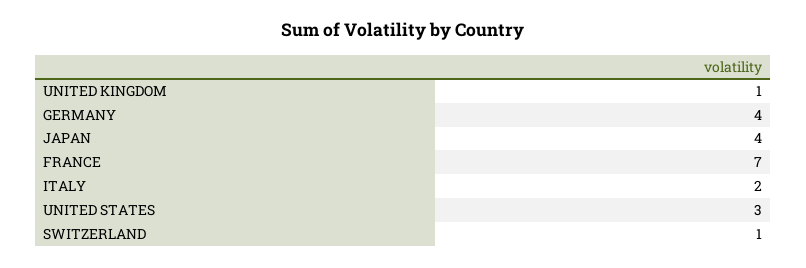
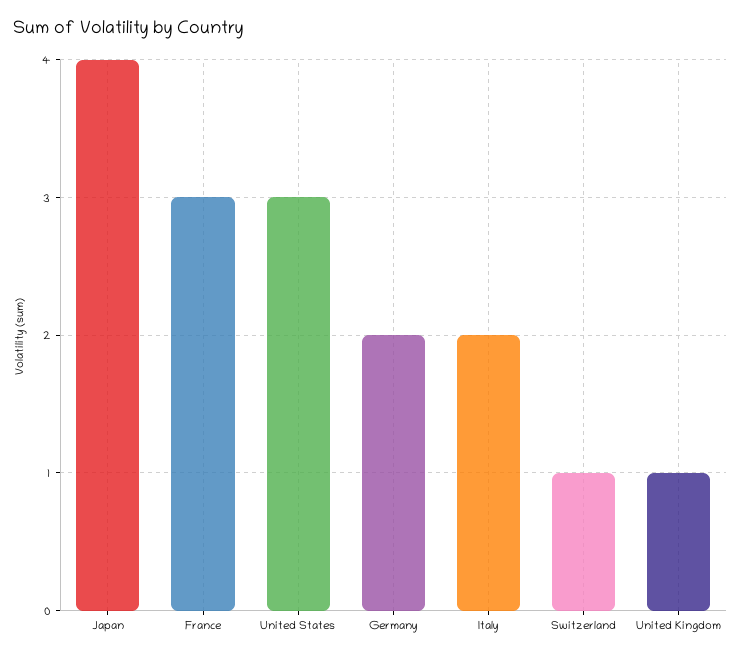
GERMANY: 4 -> 2
FRANCE: 7 -> 3

